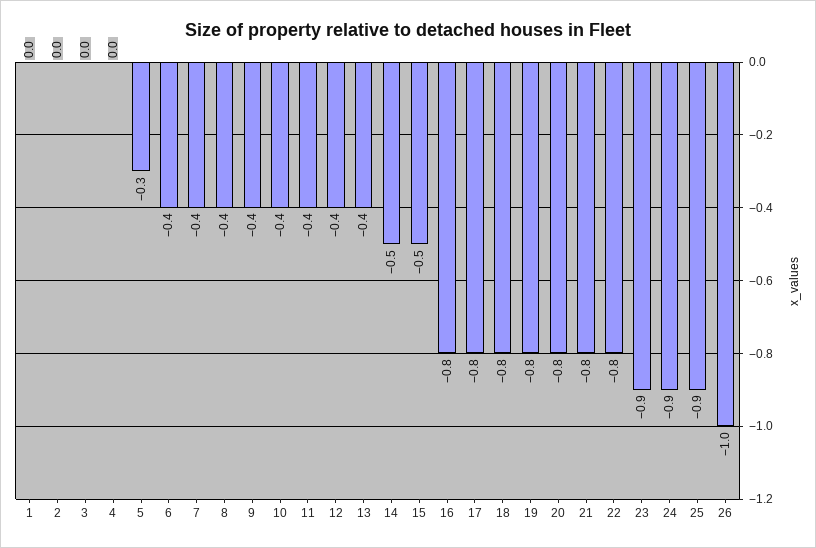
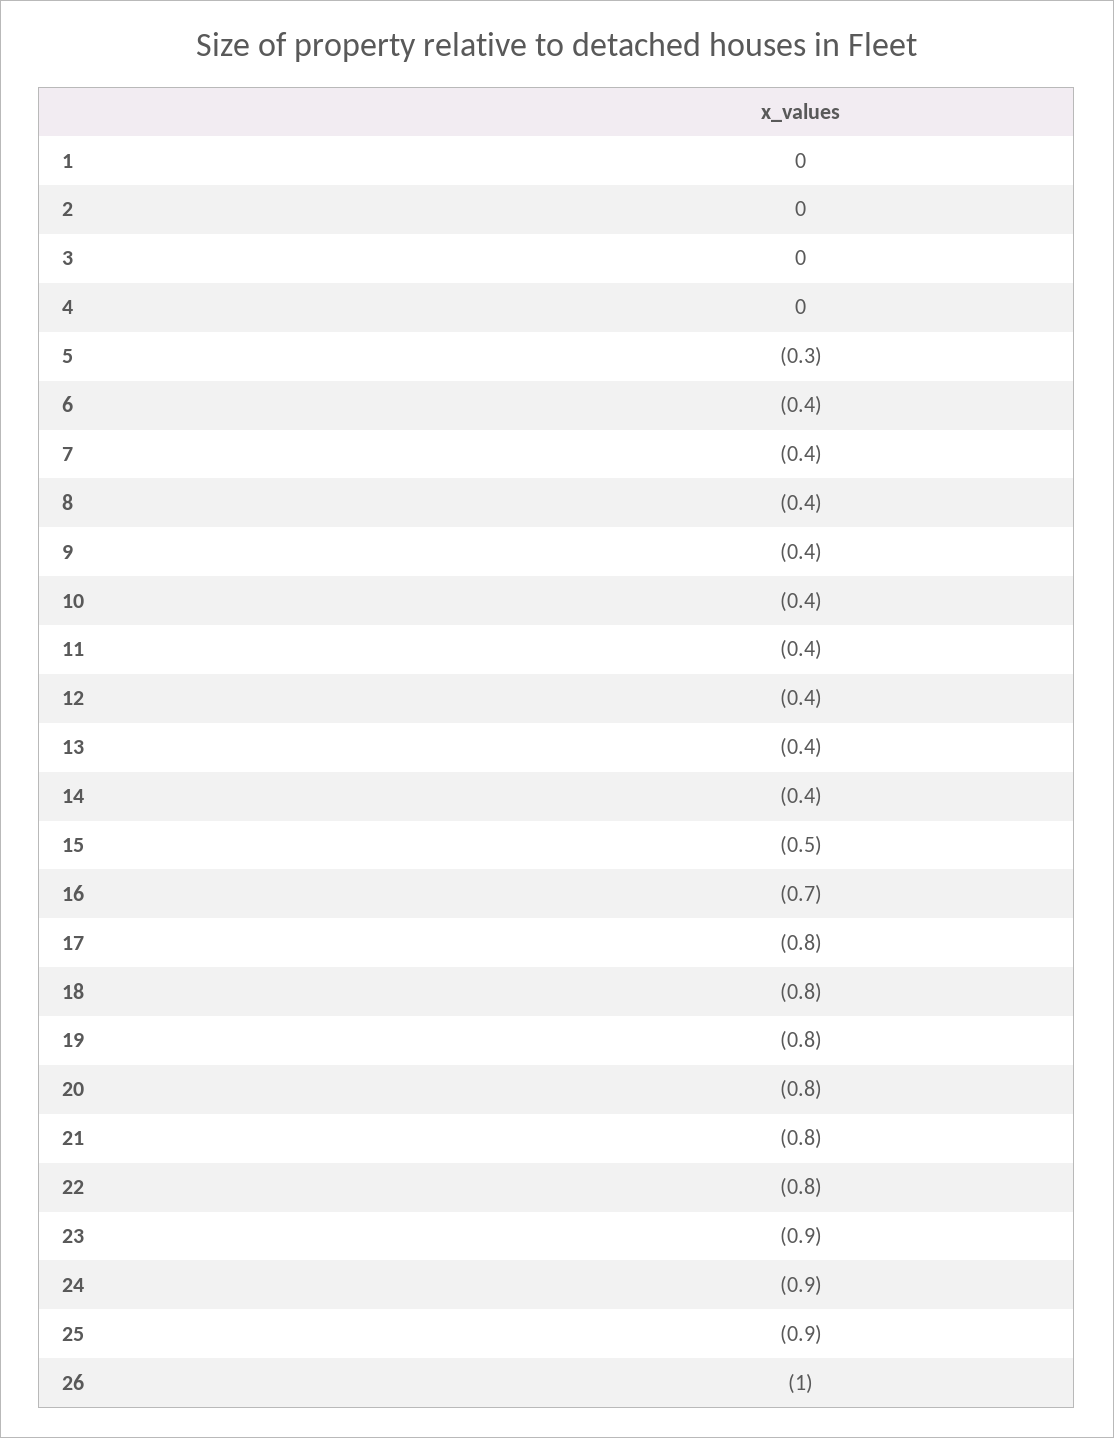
14: -0.5 -> -0.4
16: -0.8 -> -0.7

